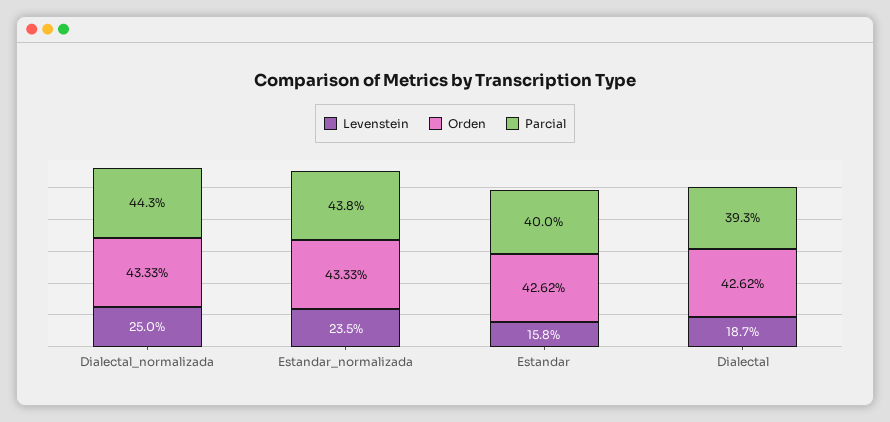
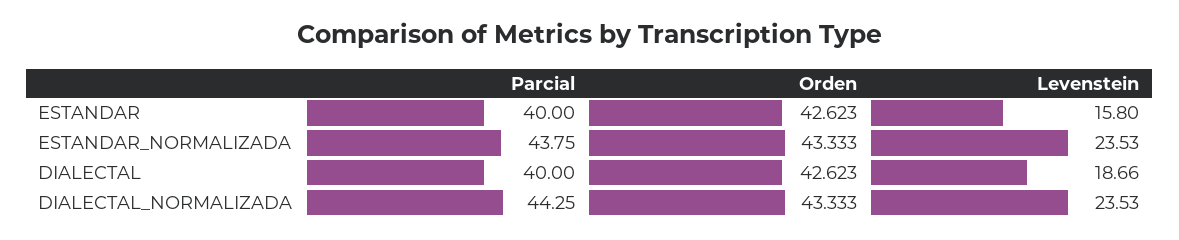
Levenstein, Dialectal_normalizada: 25 -> 23.53
Parcial, Dialectal: 39.3 -> 40

